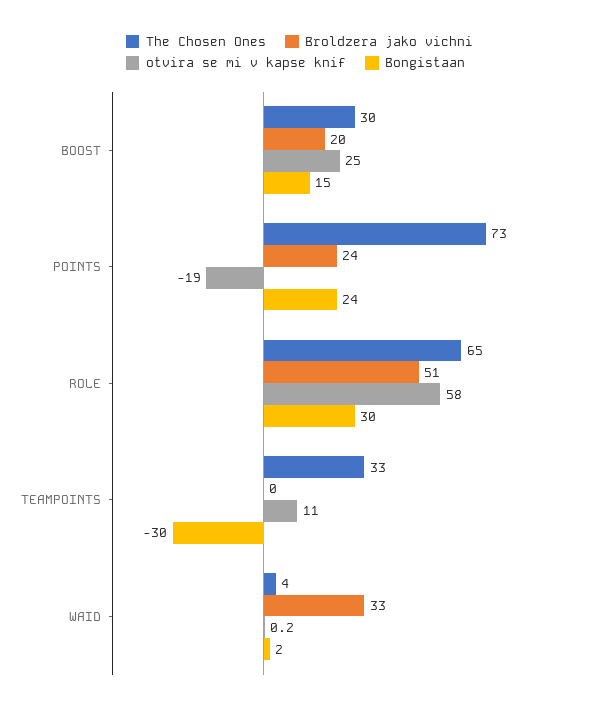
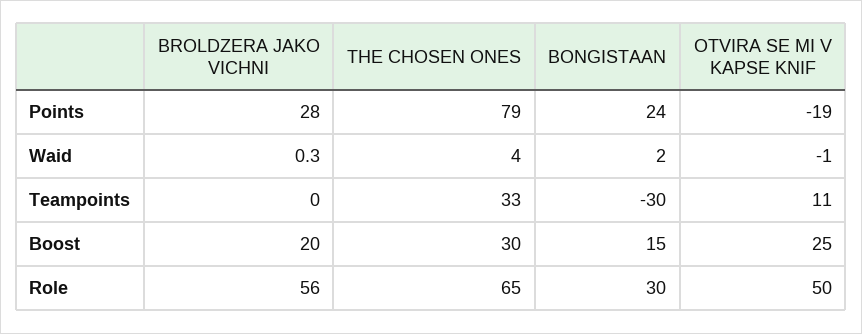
The Chosen Ones, POINTS: 73 -> 79
Broldzera jako vichni, POINTS: 24 -> 28
Broldzera jako vichni, ROLE: 51 -> 56
otvira se mi v kapse knif, ROLE: 58 -> 50
Broldzera jako vichni, WAID: 33 -> 0.3
otvira se mi v kapse knif, WAID: 0.2 -> -1

